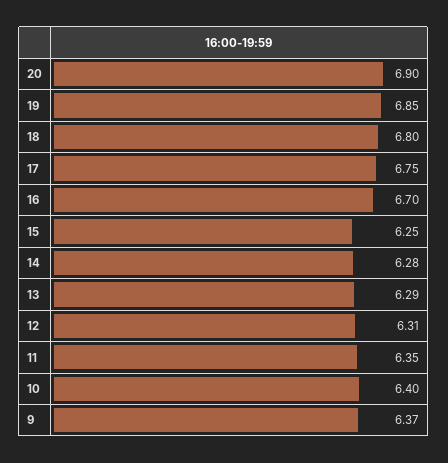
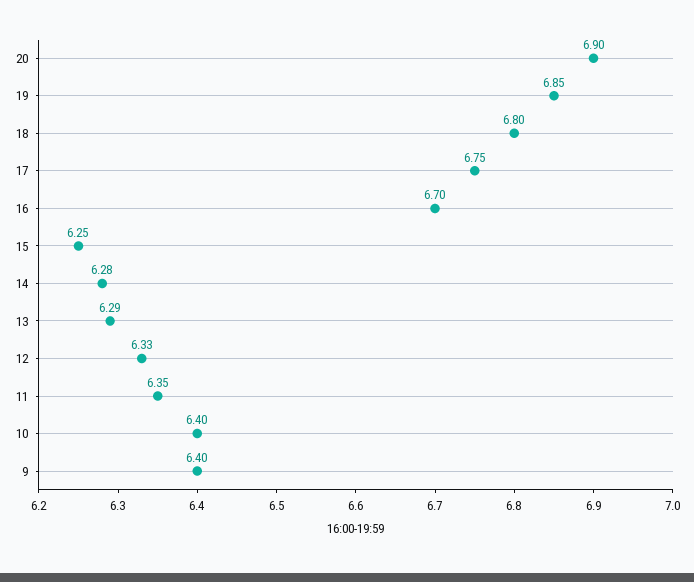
12: 6.31 -> 6.33
9: 6.37 -> 6.4

